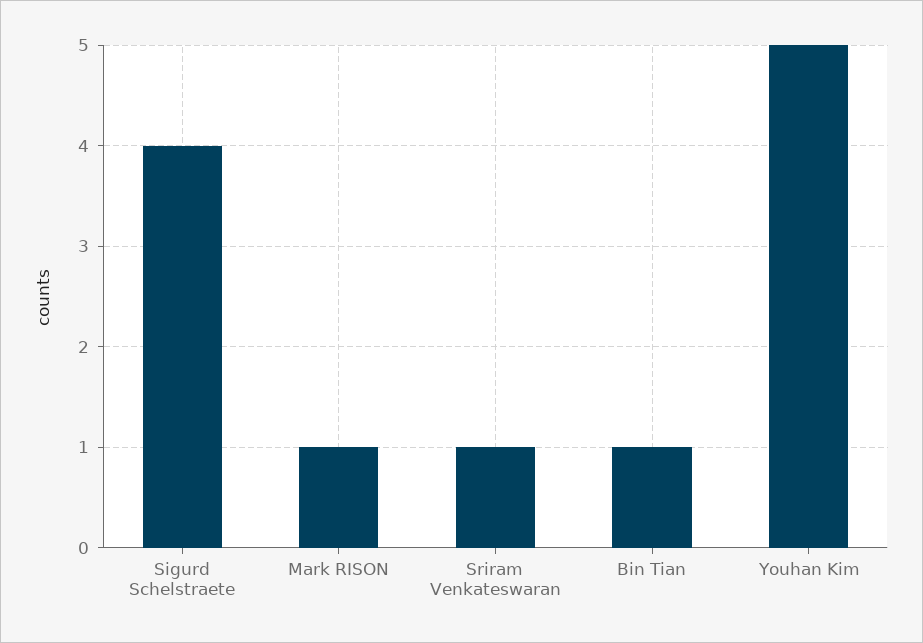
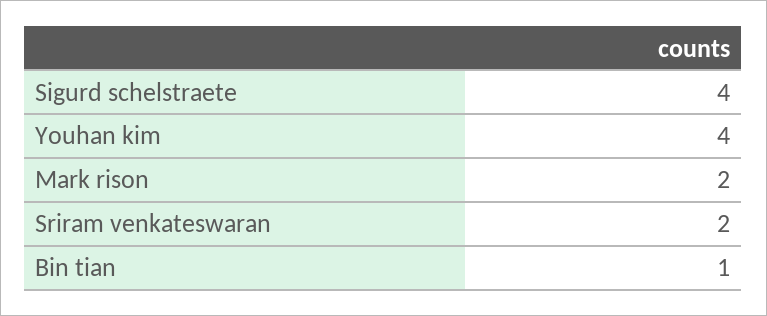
Mark RISON: 1 -> 2
Sriram Venkateswaran: 1 -> 2
Youhan Kim: 5 -> 4

